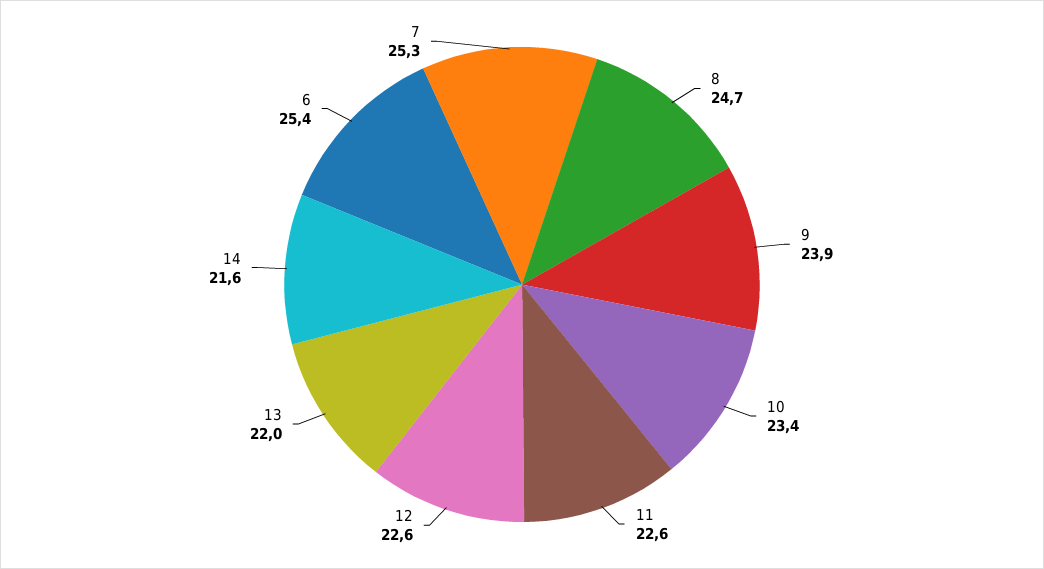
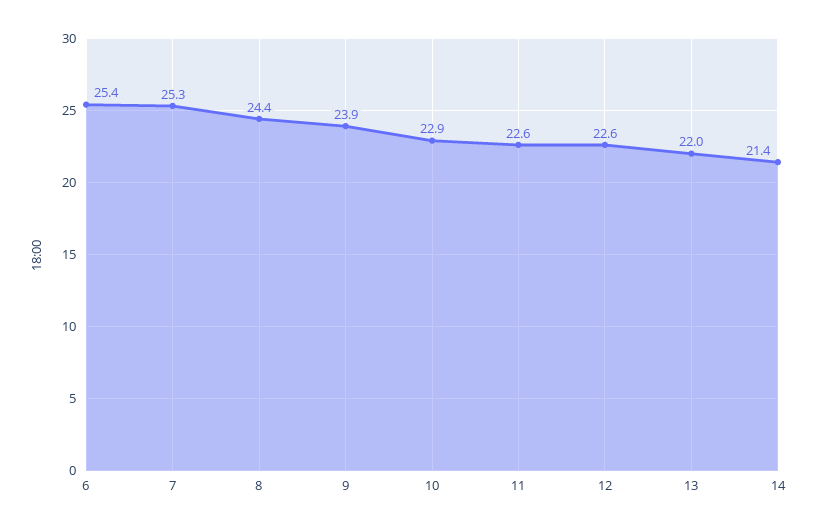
8: 24.7 -> 24.4
10: 23.4 -> 22.9
14: 21.6 -> 21.4

